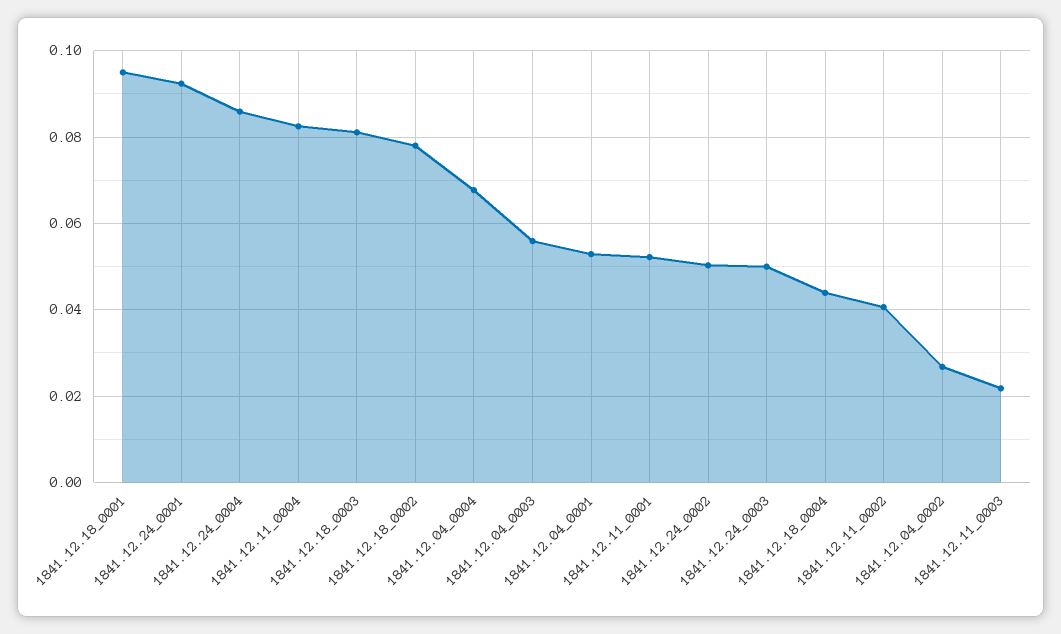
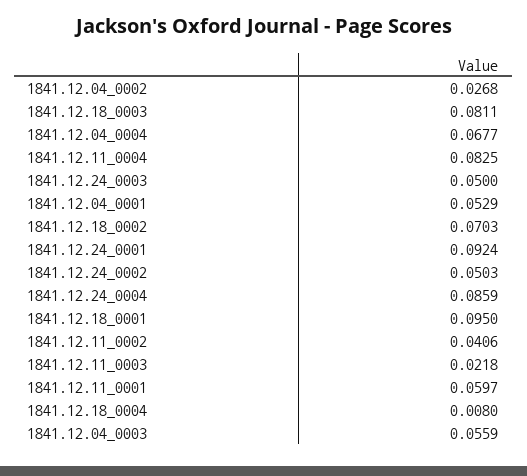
1841.12.18_0002: 0.078 -> 0.0703
1841.12.11_0001: 0.052 -> 0.0597
1841.12.18_0004: 0.044 -> 0.008

